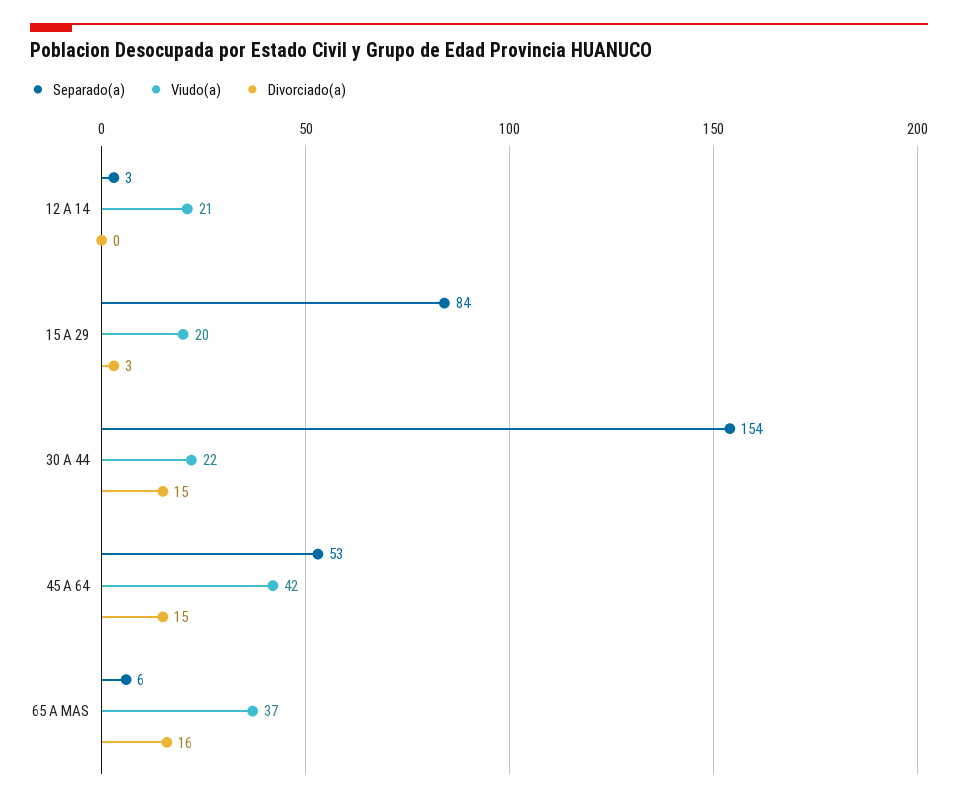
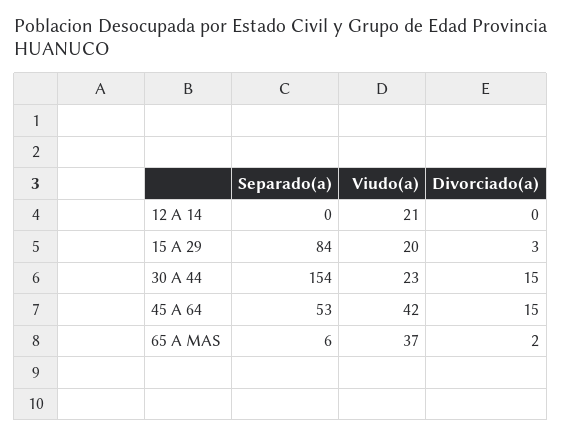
Separado(a), 12 A 14: 3 -> 0
Viudo(a), 30 A 44: 22 -> 23
Divorciado(a), 65 A MAS: 16 -> 2

